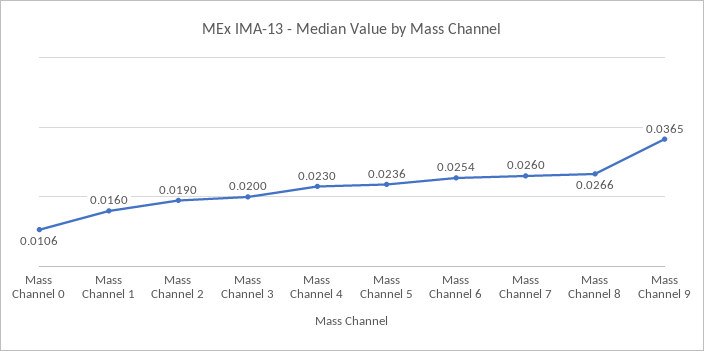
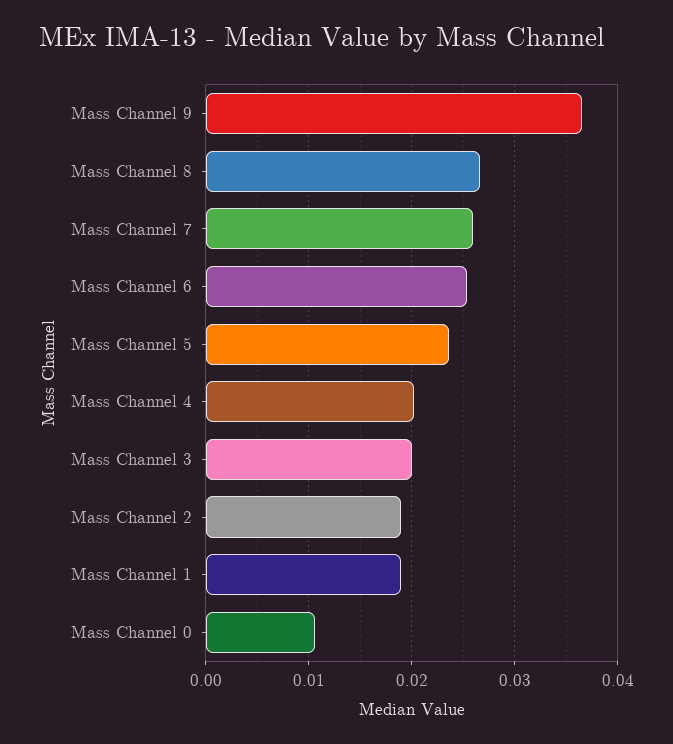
Mass Channel 1: 0.016 -> 0.019
Mass Channel 4: 0.023 -> 0.02

